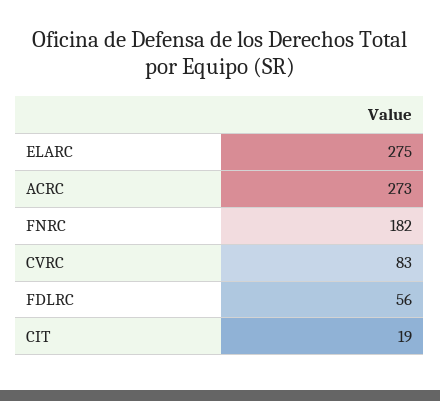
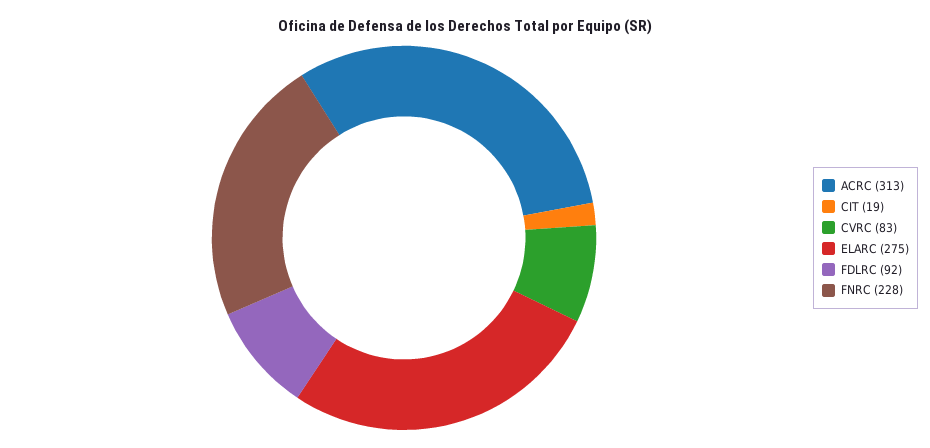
ACRC: 273 -> 313
FNRC: 182 -> 228
FDLRC: 56 -> 92

